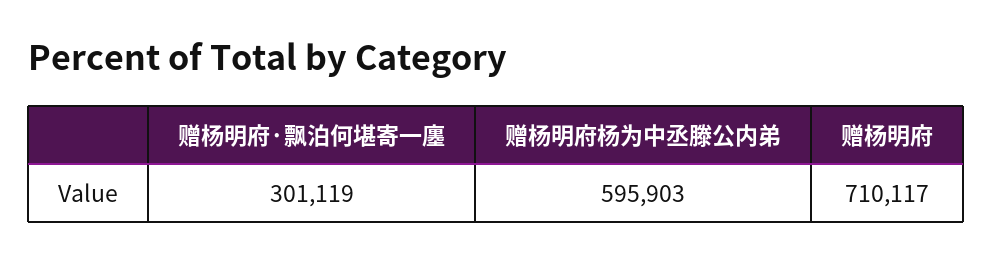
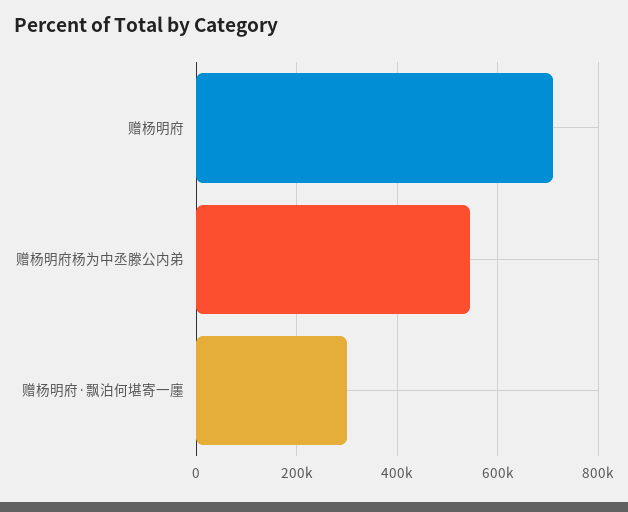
赠杨明府杨为中丞滕公内弟: 595903 -> 540000

